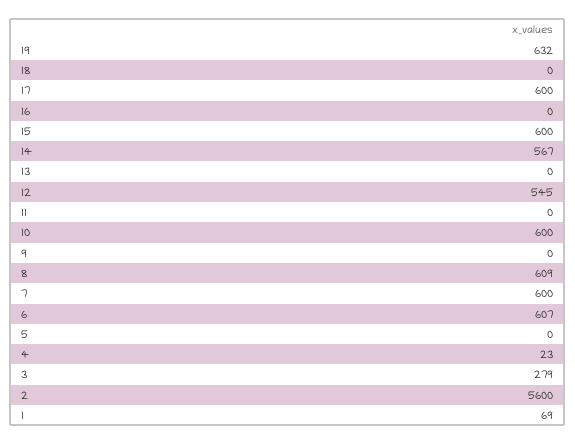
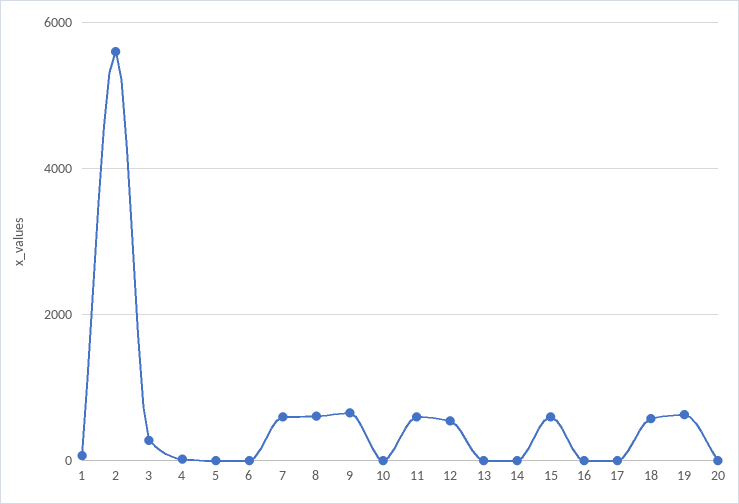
18: 0 -> 600
17: 600 -> 0
14: 567 -> 0
11: 0 -> 600
10: 600 -> 0
9: 0 -> 600
6: 607 -> 0
20: none -> 0

